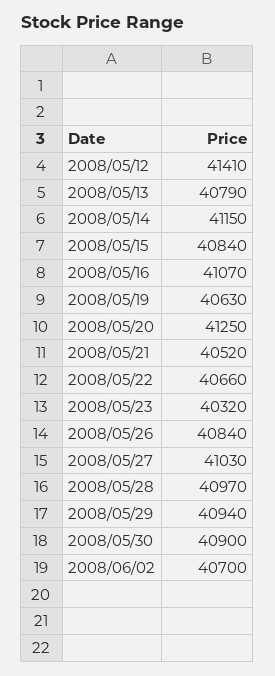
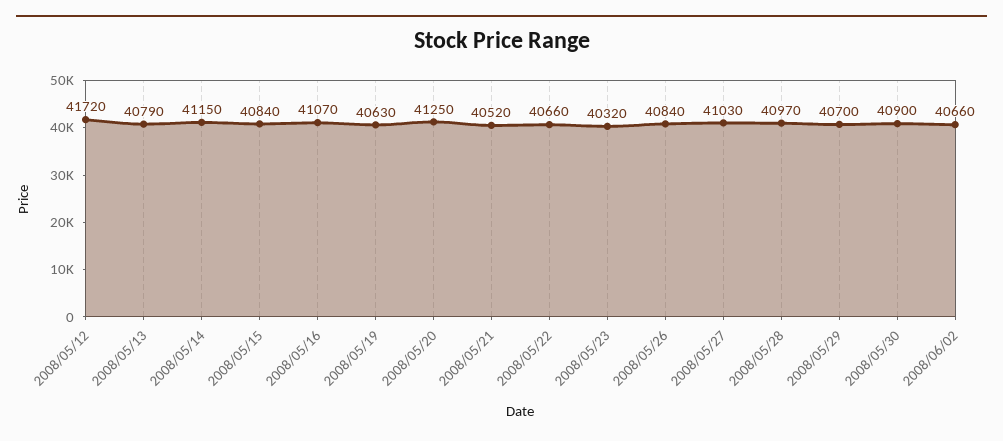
2008/05/12: 41410 -> 41720
2008/05/29: 40940 -> 40700
2008/06/02: 40700 -> 40660

